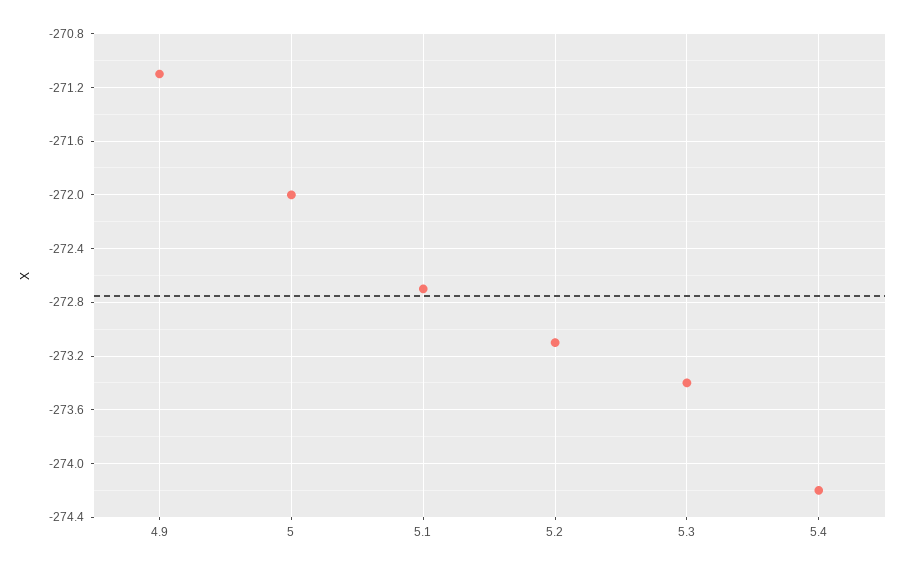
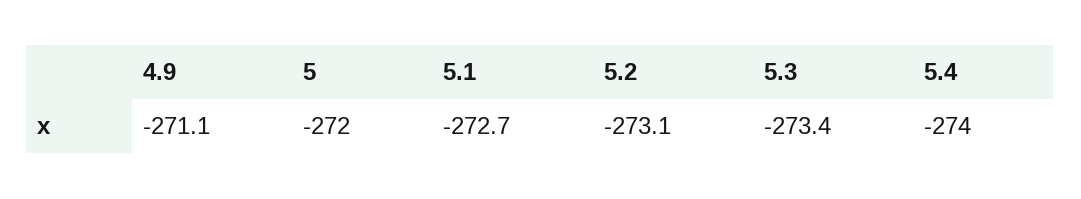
5.4: -274.2 -> -274

